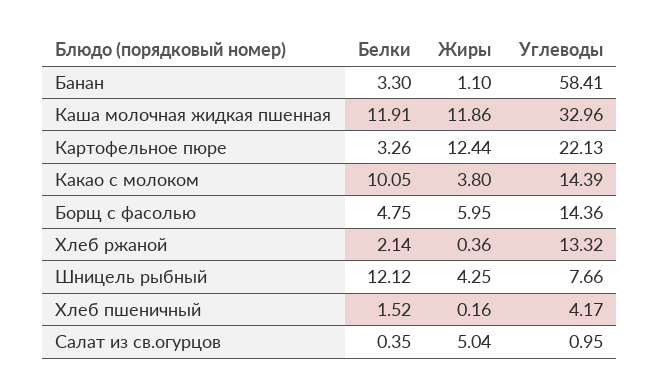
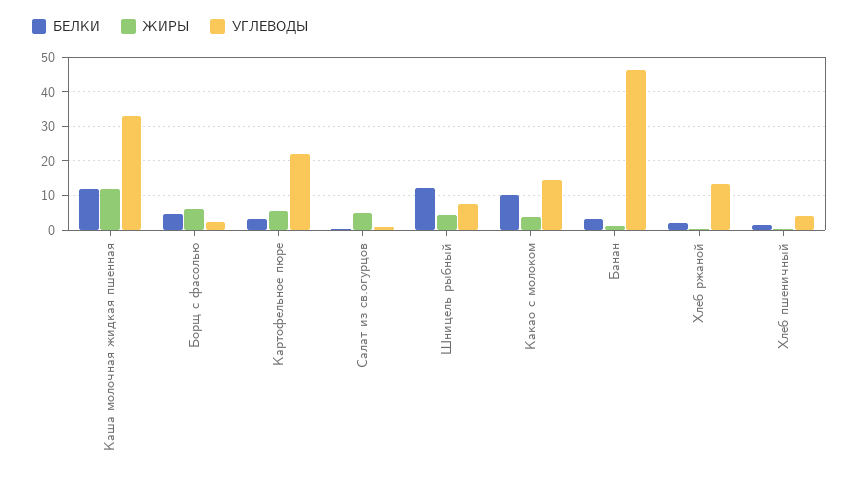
Углеводы, Банан: 58.41 -> 46
Жиры, Картофельное пюре: 12.44 -> 6
Углеводы, Борщ с фасолью: 14.36 -> 2

